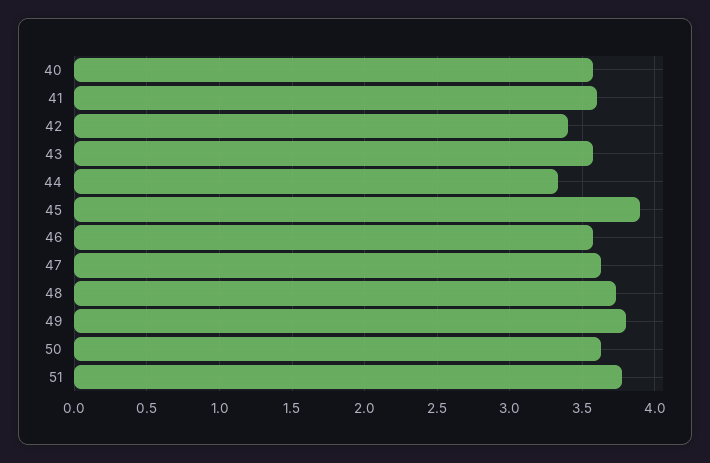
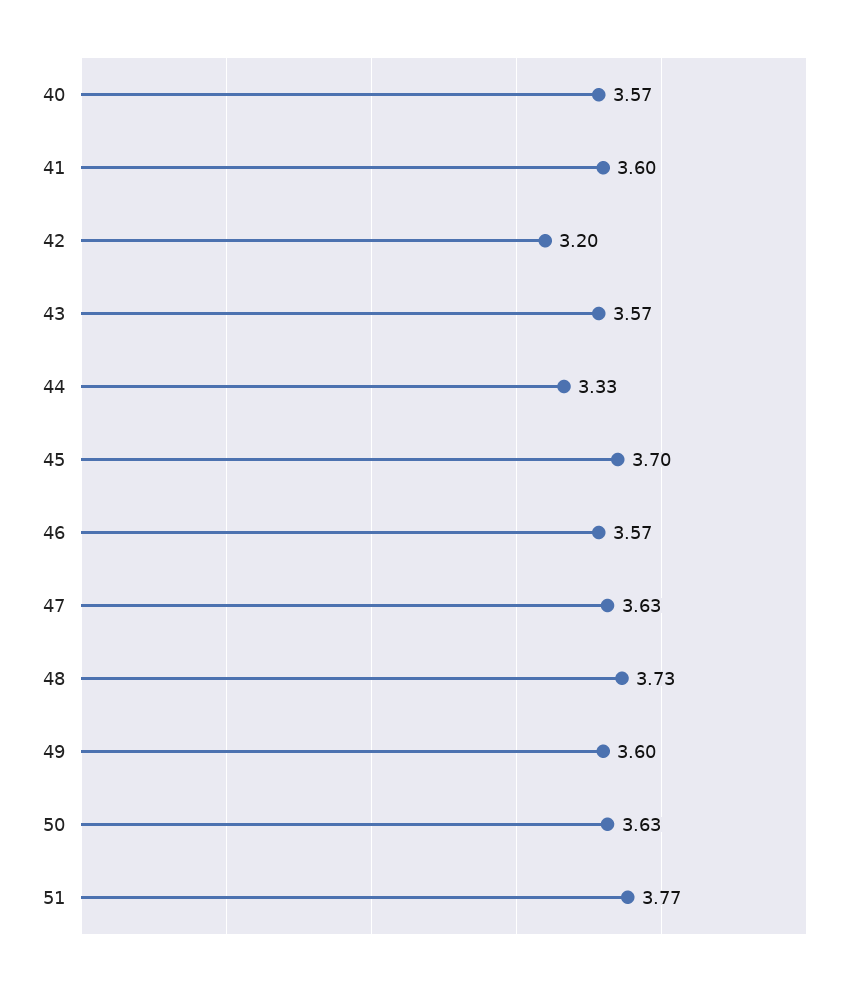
42: 3.4 -> 3.2
45: 3.9 -> 3.7
49: 3.8 -> 3.6

